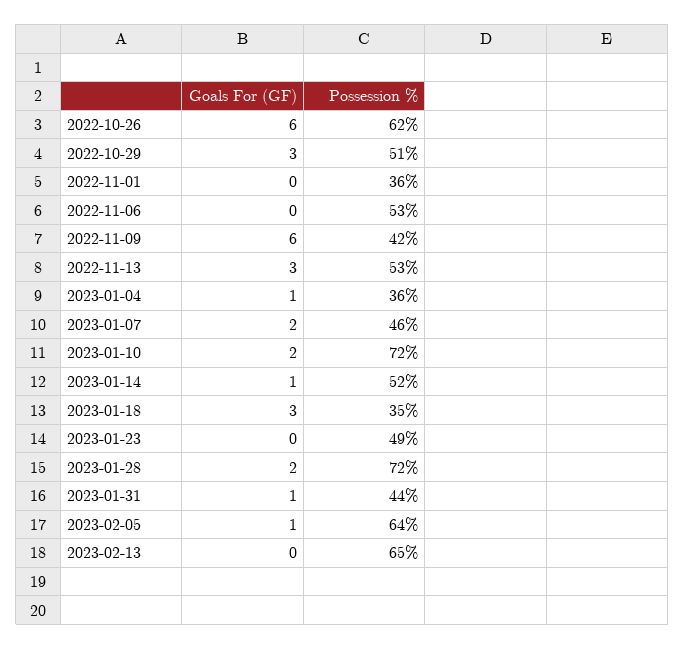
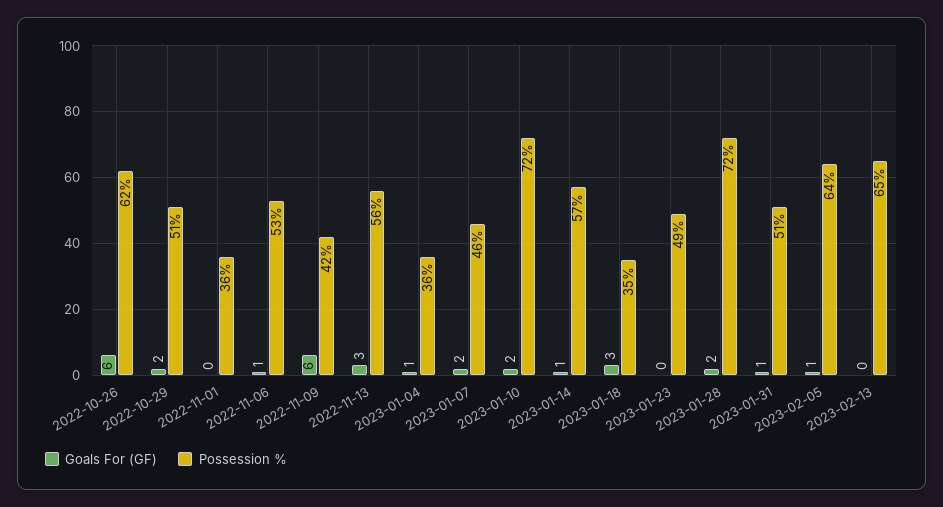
Goals For (GF), 2022-10-29: 3 -> 2
Goals For (GF), 2022-11-06: 0 -> 1
Possession %, 2022-11-13: 53 -> 56
Possession %, 2023-01-14: 52 -> 57
Possession %, 2023-01-31: 44 -> 51

